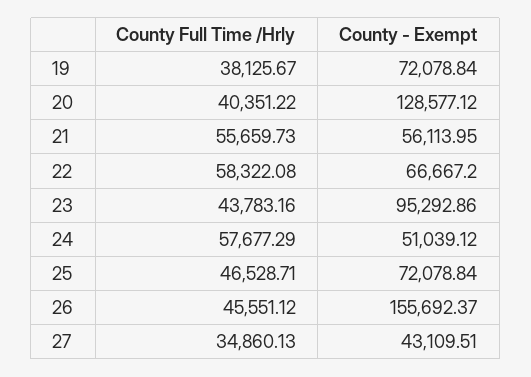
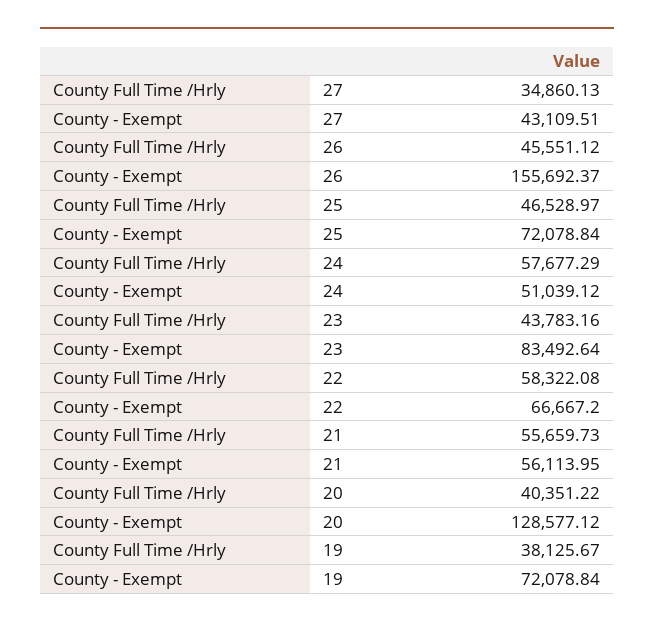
County - Exempt, 23: 95292.86 -> 83492.64
County Full Time /Hrly, 25: 46528.71 -> 46528.97

